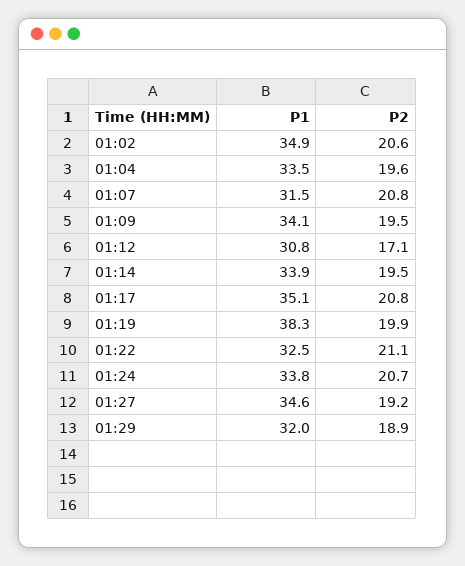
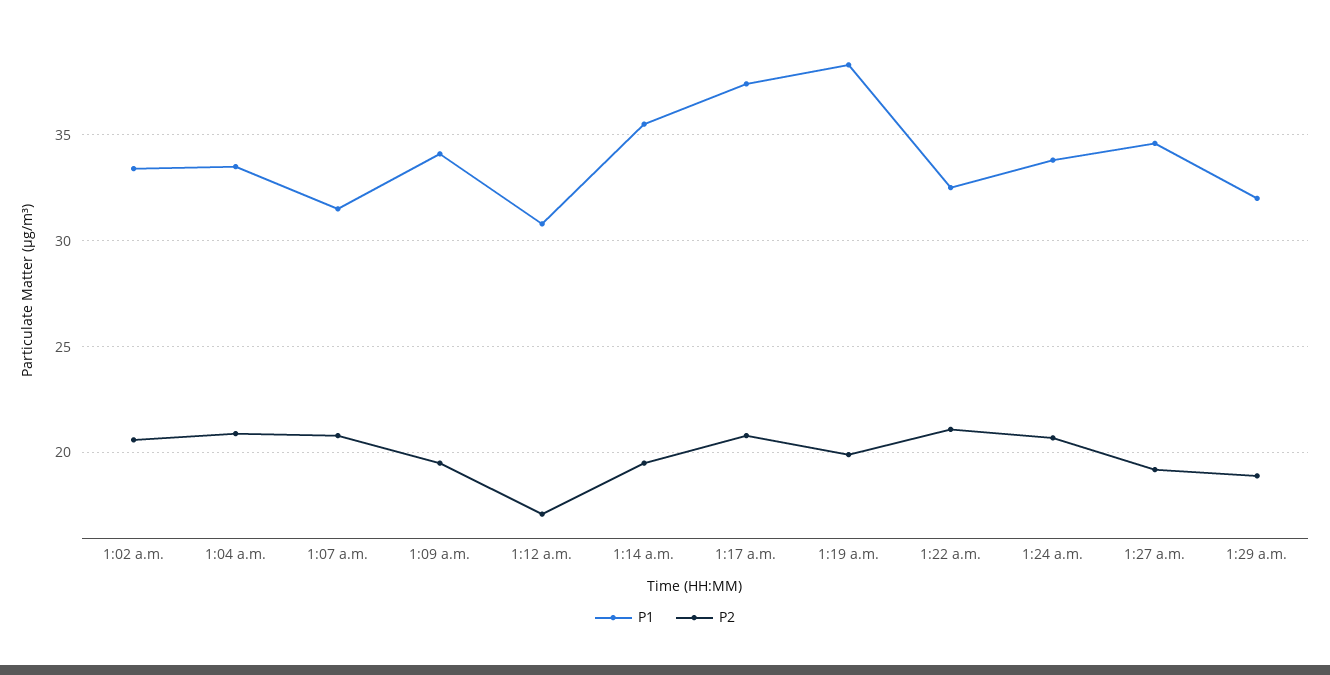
P1, 01:02: 34.9 -> 33.5
P2, 01:04: 19.6 -> 21
P1, 01:14: 33.9 -> 35.5
P1, 01:17: 35.1 -> 37.5

